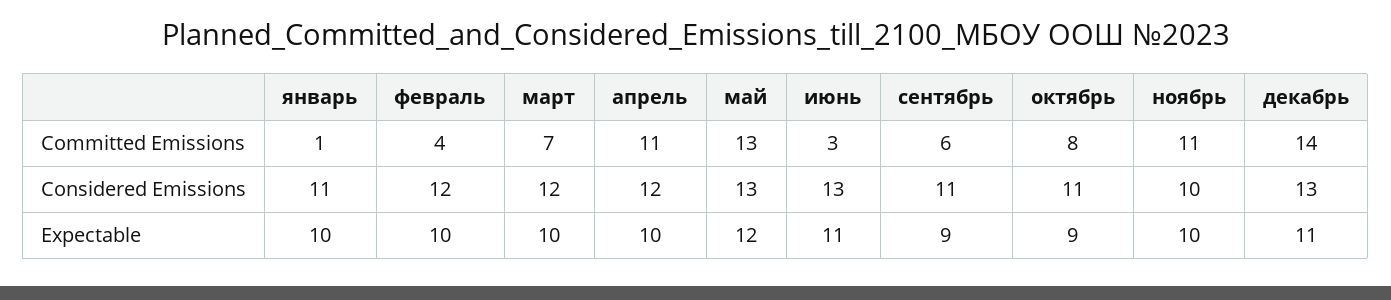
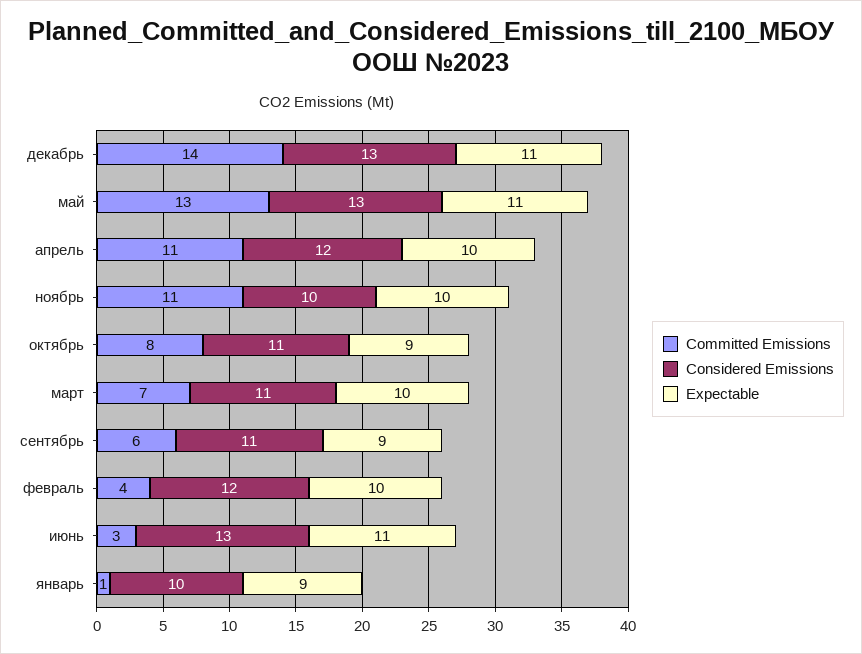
Considered Emissions, январь: 11 -> 10
Considered Emissions, март: 12 -> 11
Expectable, январь: 10 -> 9
Expectable, май: 12 -> 11

